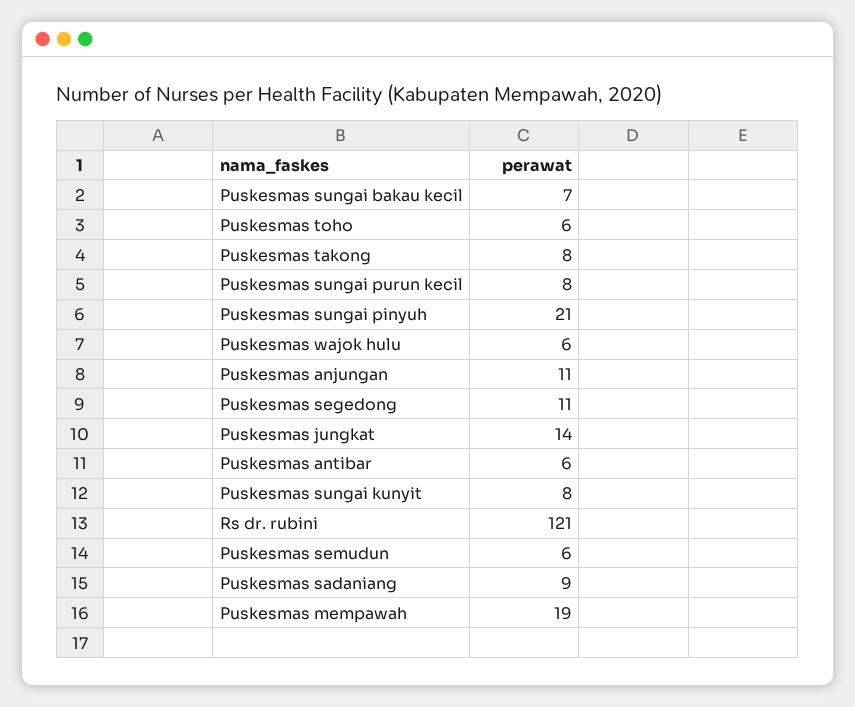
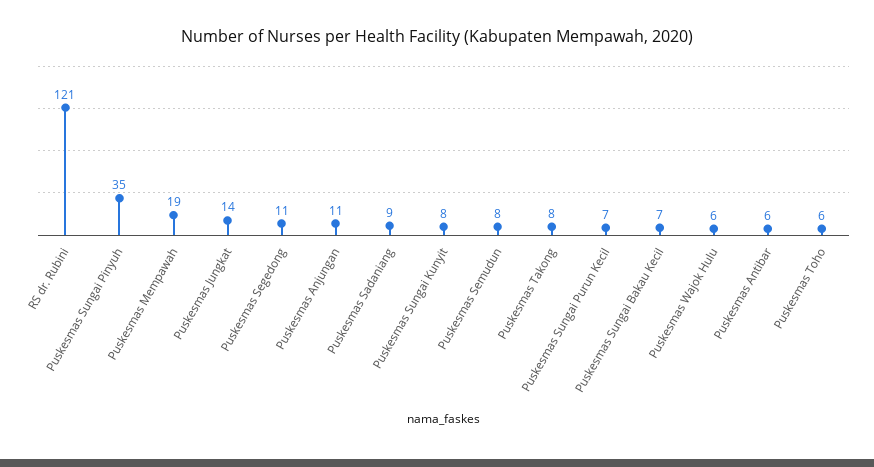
Puskesmas sungai purun kecil: 8 -> 7
Puskesmas sungai pinyuh: 21 -> 35
Puskesmas semudun: 6 -> 8

